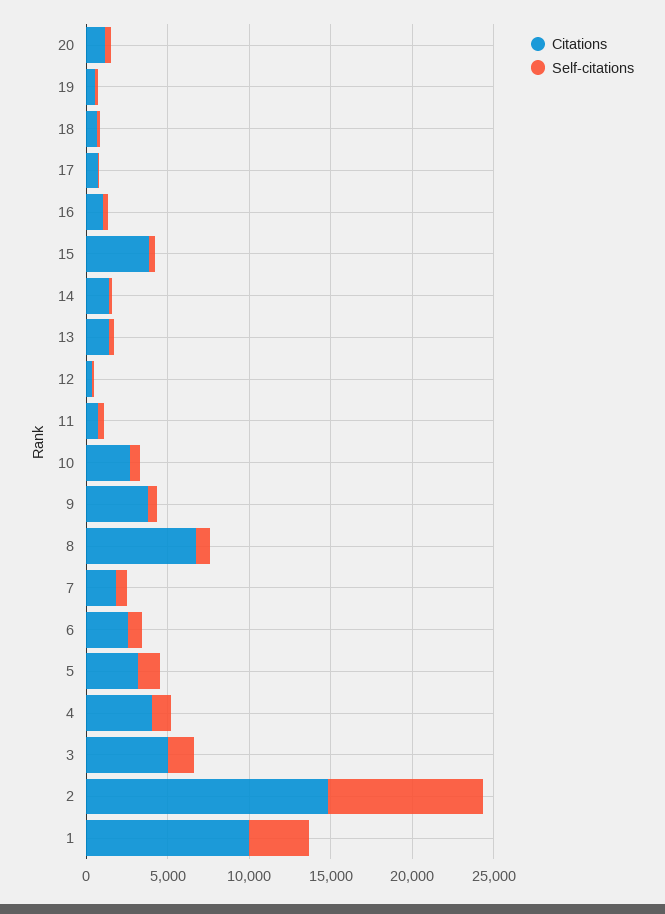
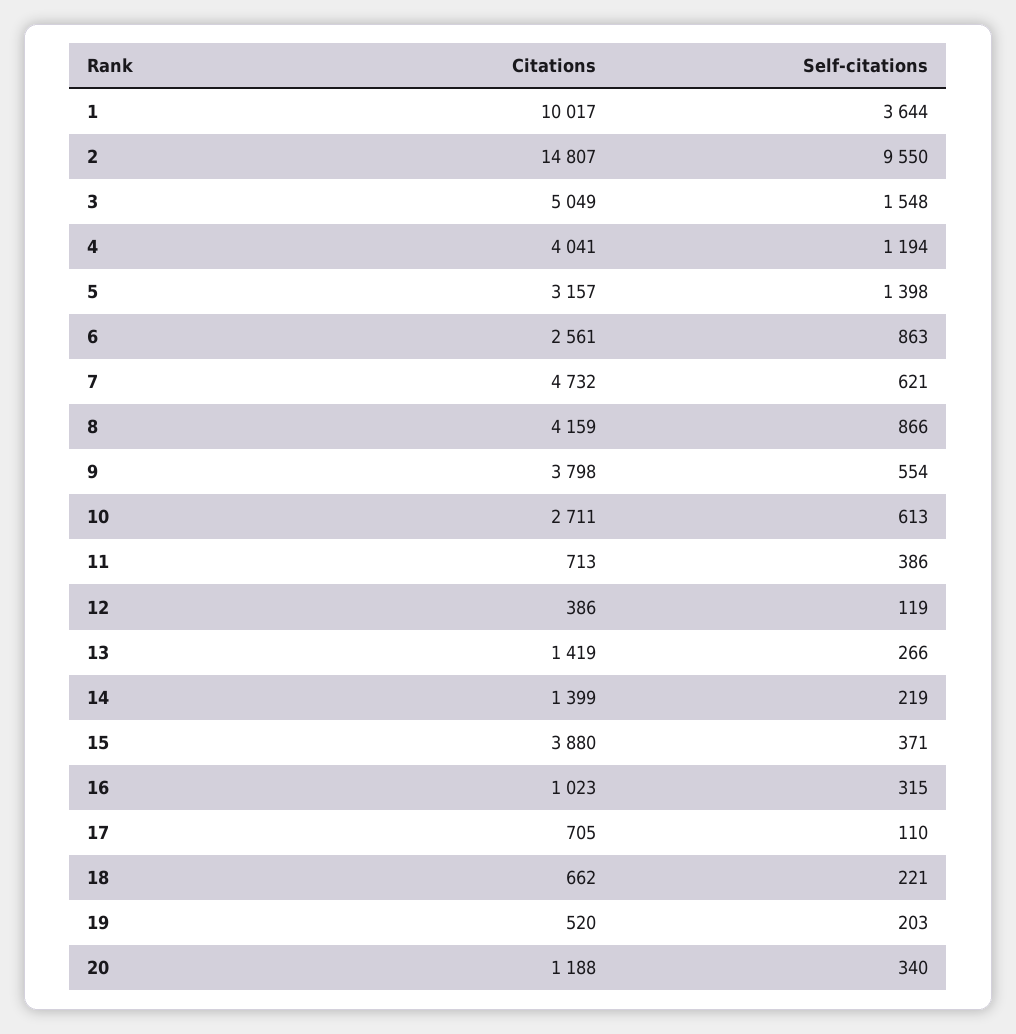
Citations, 8: 7000 -> 4159
Citations, 7: 2000 -> 4732

